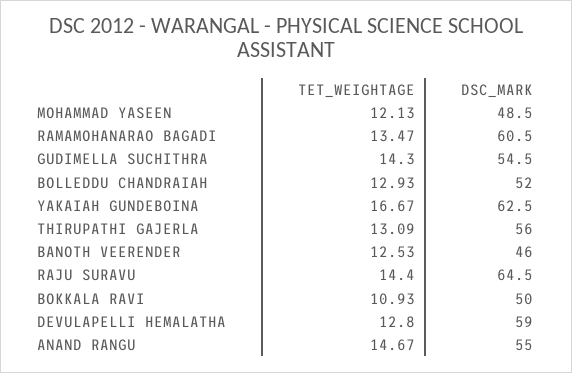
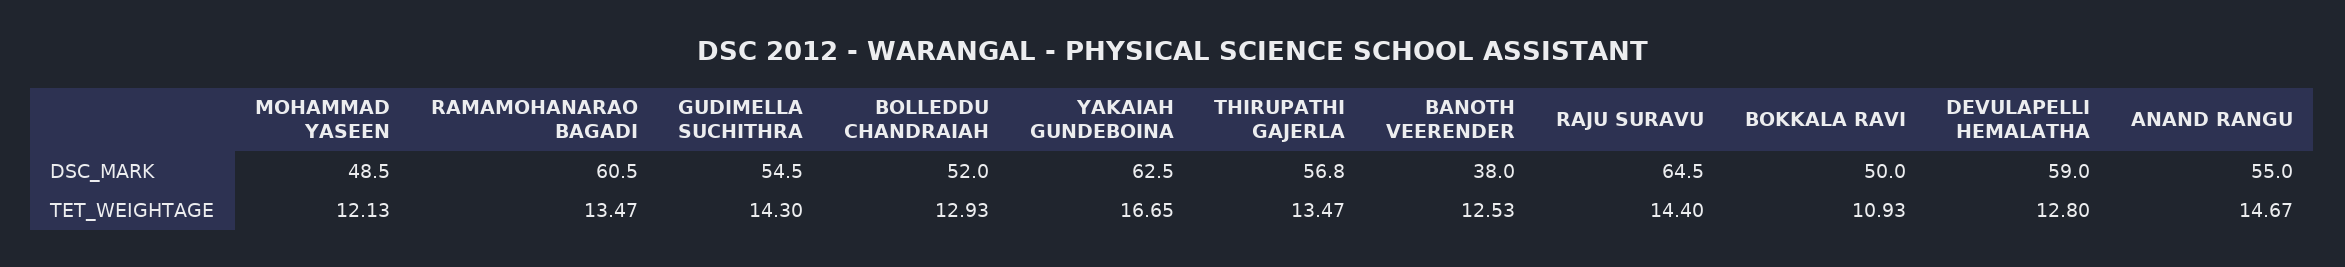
TET_WEIGHTAGE, YAKAIAH GUNDEBOINA: 16.67 -> 16.65
TET_WEIGHTAGE, THIRUPATHI GAJERLA: 13.09 -> 13.47
DSC_MARK, THIRUPATHI GAJERLA: 56 -> 56.8
DSC_MARK, BANOTH VEERENDER: 46 -> 38

